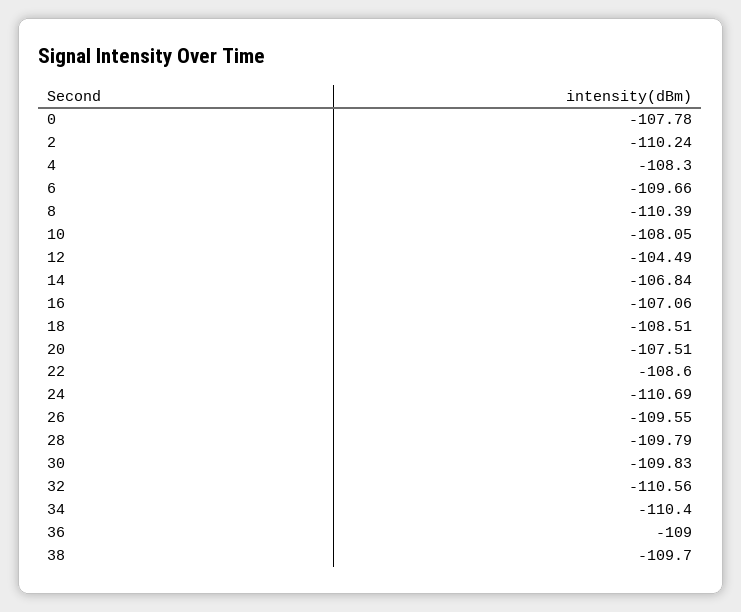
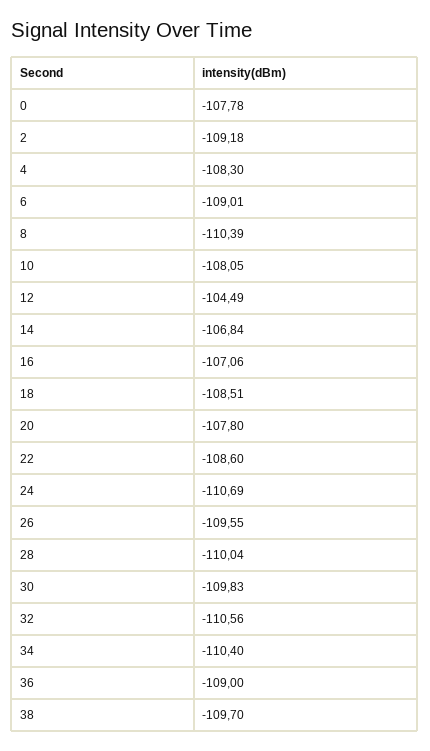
2: -110.24 -> -109.18
6: -109.66 -> -109.01
20: -107.51 -> -107.8
28: -109.79 -> -110.04

